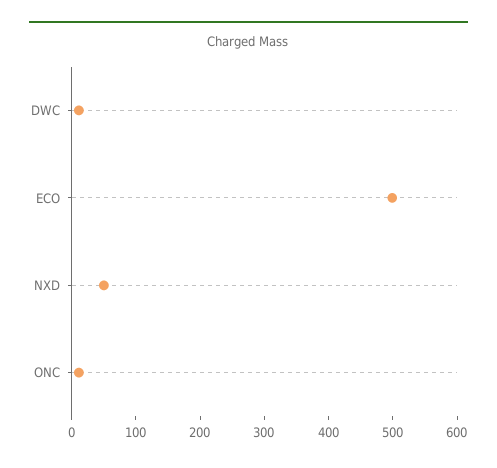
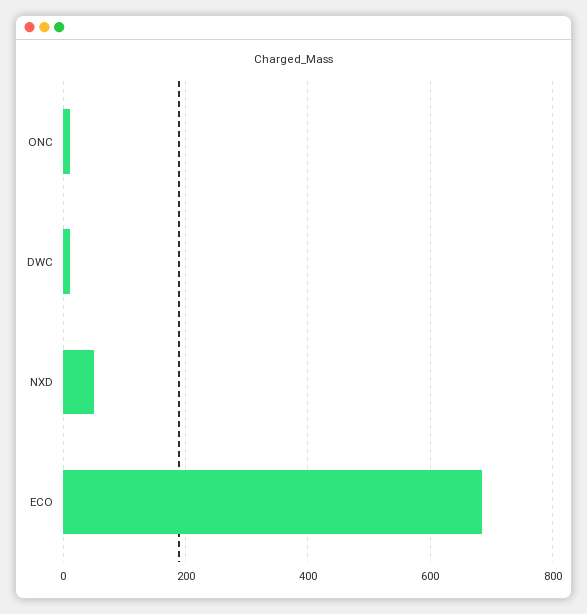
ECO: 500 -> 680

